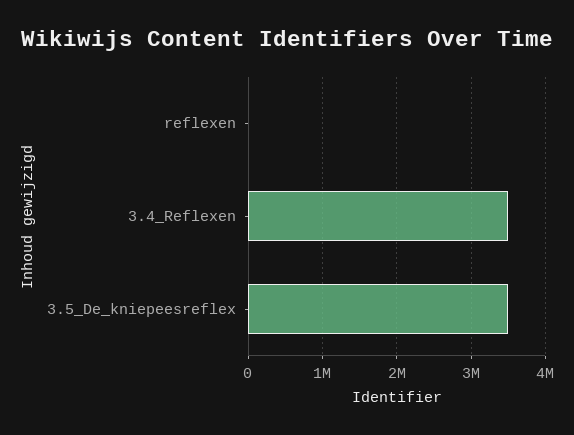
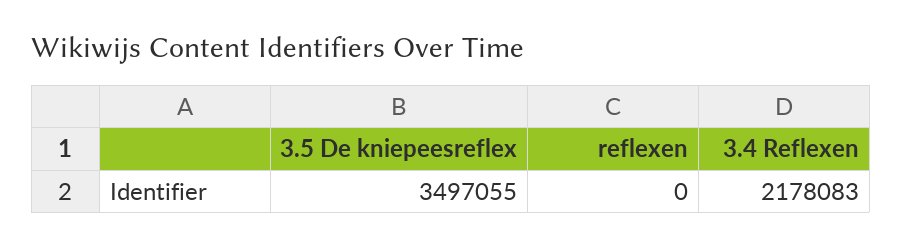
3.4_Reflexen: 3500000 -> 2178083

